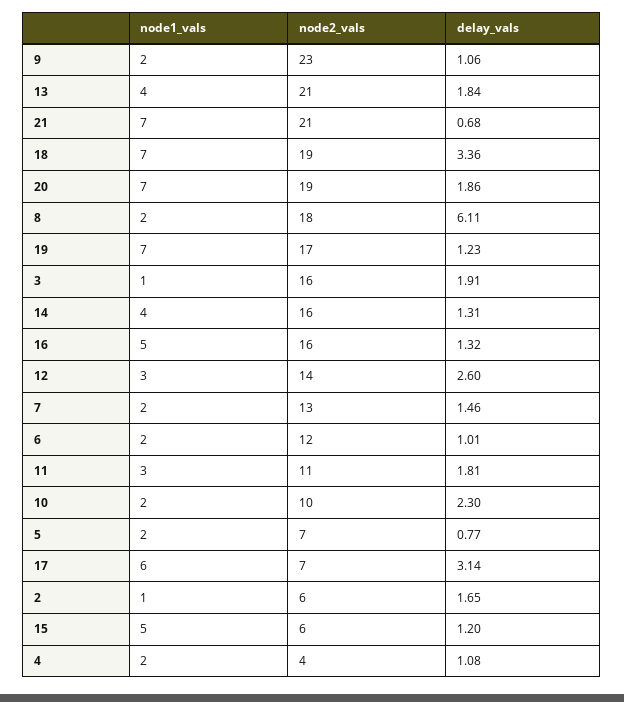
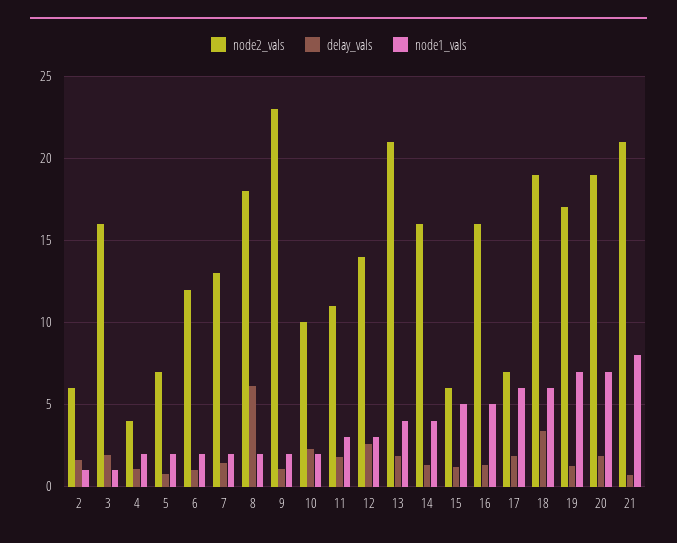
node1_vals, 21: 7 -> 8
node1_vals, 18: 7 -> 6
delay_vals, 17: 3.14 -> 2

